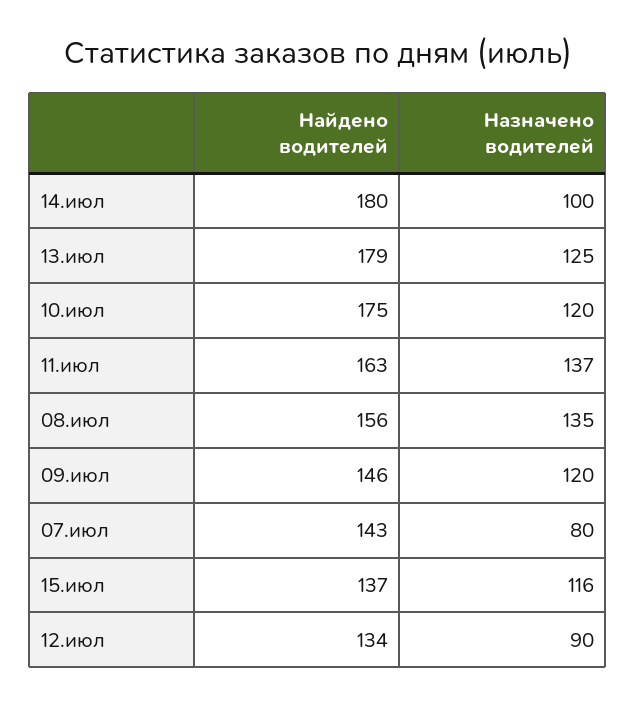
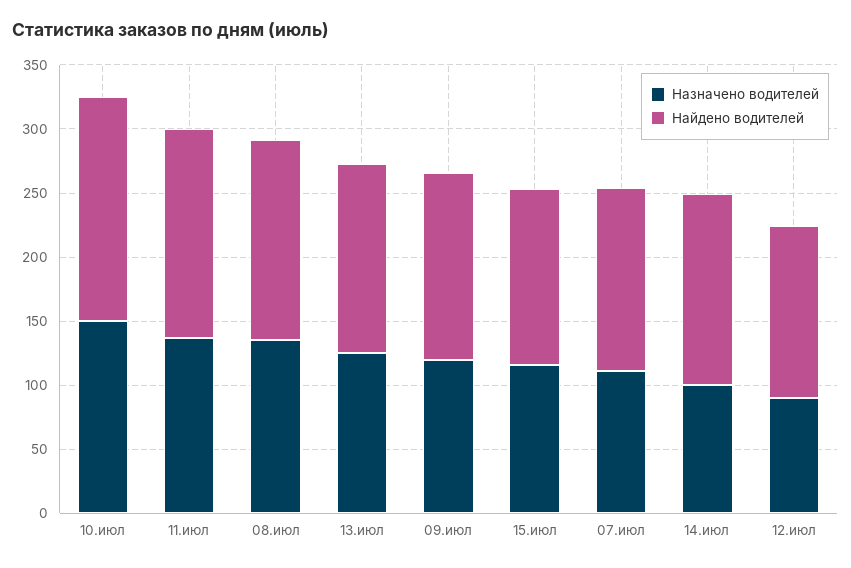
Найдено водителей, 14.июл: 180 -> 150
Найдено водителей, 13.июл: 179 -> 150
Назначено водителей, 10.июл: 120 -> 150
Назначено водителей, 07.июл: 80 -> 110

